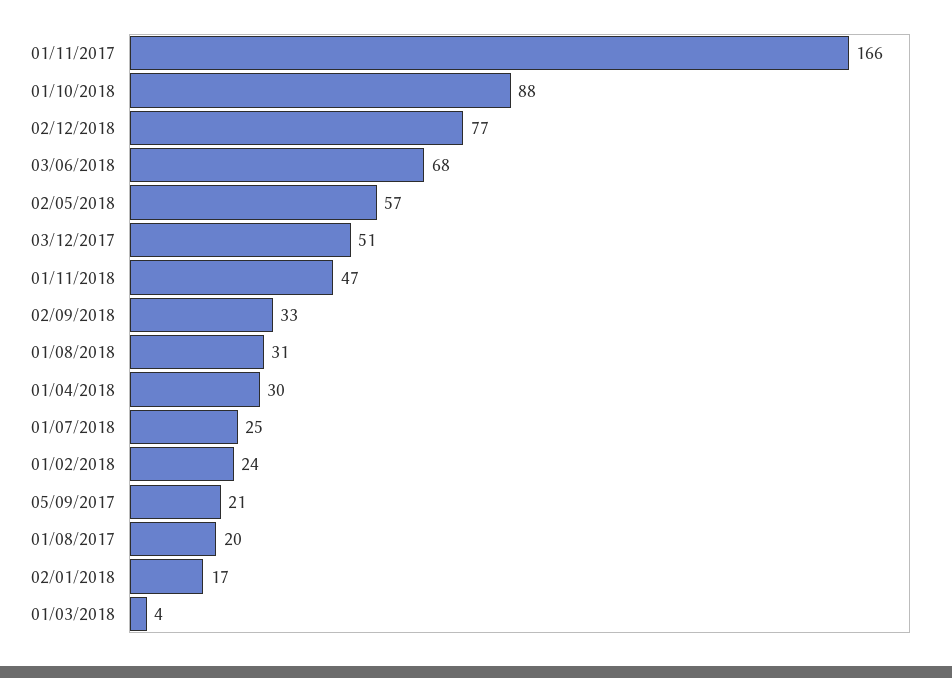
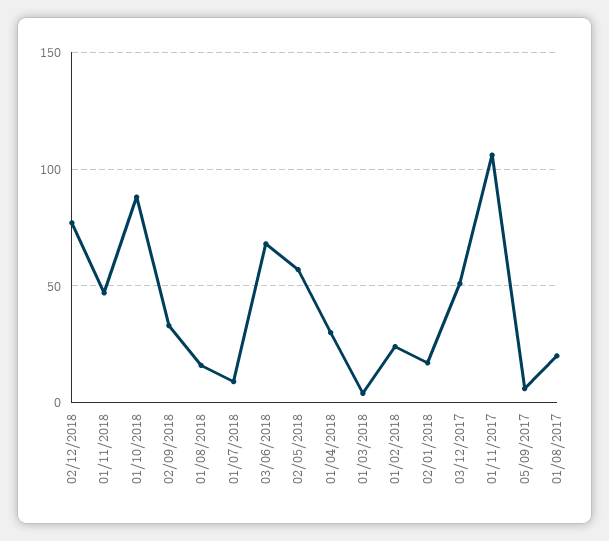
01/11/2017: 166 -> 105
01/08/2018: 31 -> 15
01/07/2018: 25 -> 10
05/09/2017: 21 -> 5

